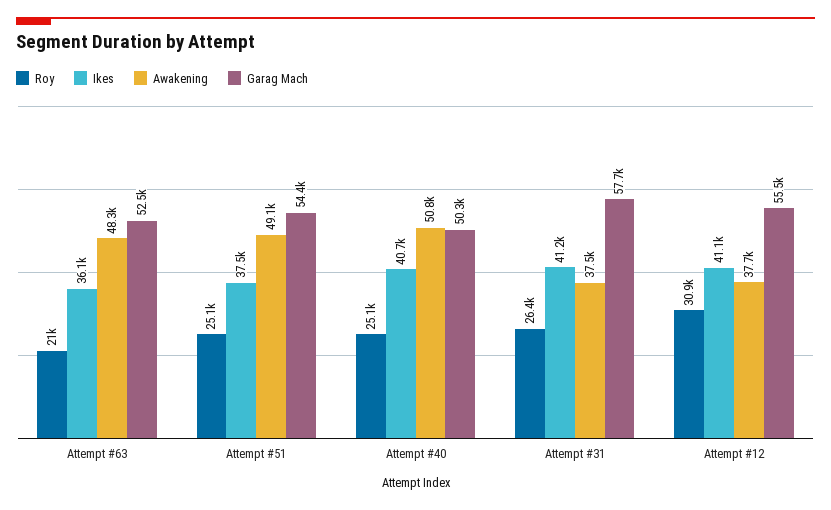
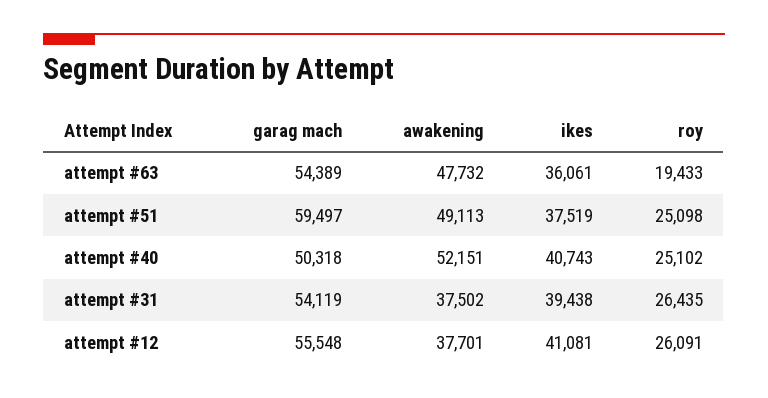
Roy, Attempt #63: 21000 -> 19433
Awakening, Attempt #63: 48300 -> 47732
Garag Mach, Attempt #63: 52500 -> 54389
Garag Mach, Attempt #51: 54400 -> 59497
Awakening, Attempt #40: 50800 -> 52151
Ikes, Attempt #31: 41200 -> 39438
Garag Mach, Attempt #31: 57700 -> 54119
Roy, Attempt #12: 30900 -> 26091

